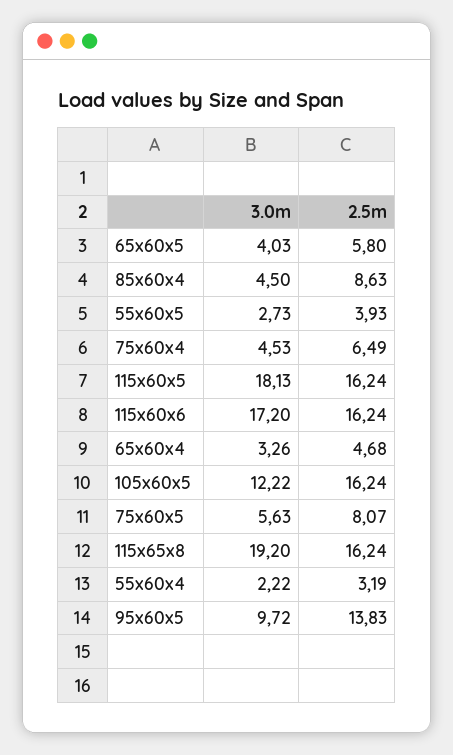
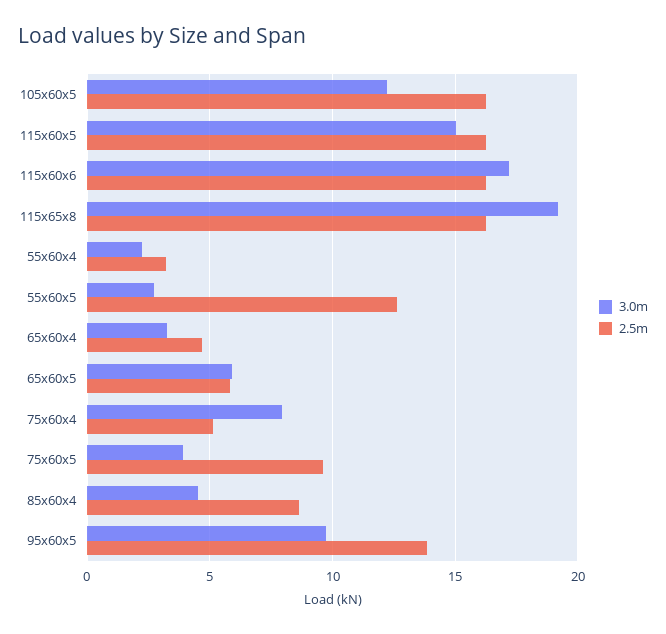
3.0m, 65x60x5: 4.03 -> 6
2.5m, 55x60x5: 3.93 -> 12.5
3.0m, 75x60x4: 4.53 -> 8
2.5m, 75x60x4: 6.49 -> 5
3.0m, 115x60x5: 18.13 -> 15
3.0m, 75x60x5: 5.63 -> 4
2.5m, 75x60x5: 8.07 -> 9.5

